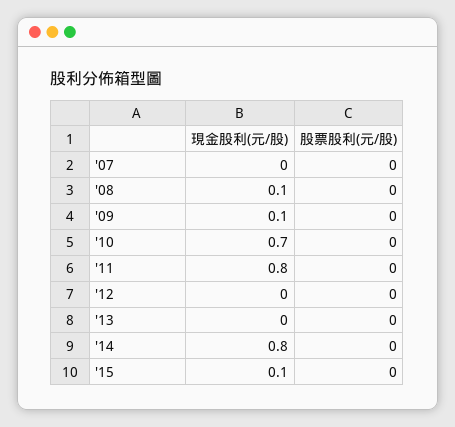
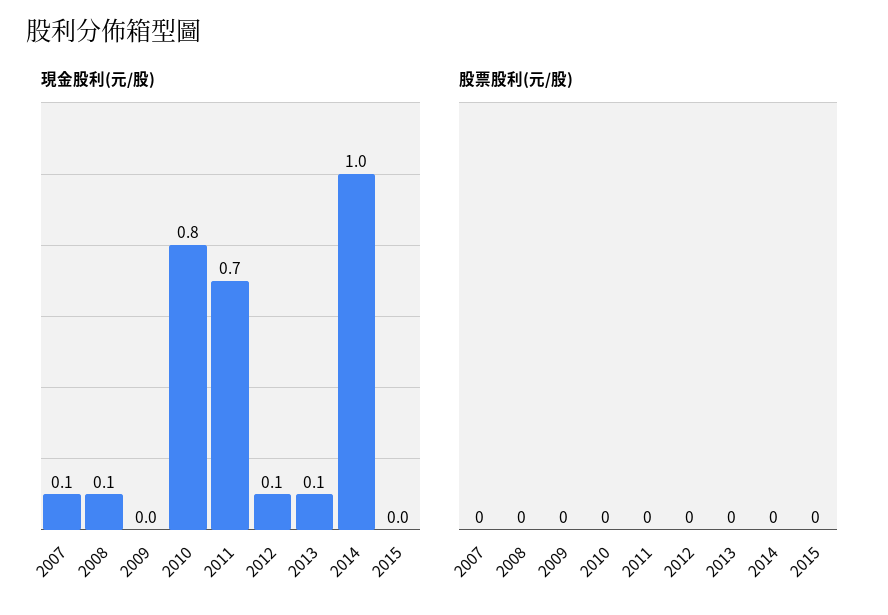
現金股利(元/股), '07: 0 -> 0.1
現金股利(元/股), '09: 0.1 -> 0
現金股利(元/股), '10: 0.7 -> 0.8
現金股利(元/股), '11: 0.8 -> 0.7
現金股利(元/股), '12: 0 -> 0.1
現金股利(元/股), '13: 0 -> 0.1
現金股利(元/股), '14: 0.8 -> 1
現金股利(元/股), '15: 0.1 -> 0

